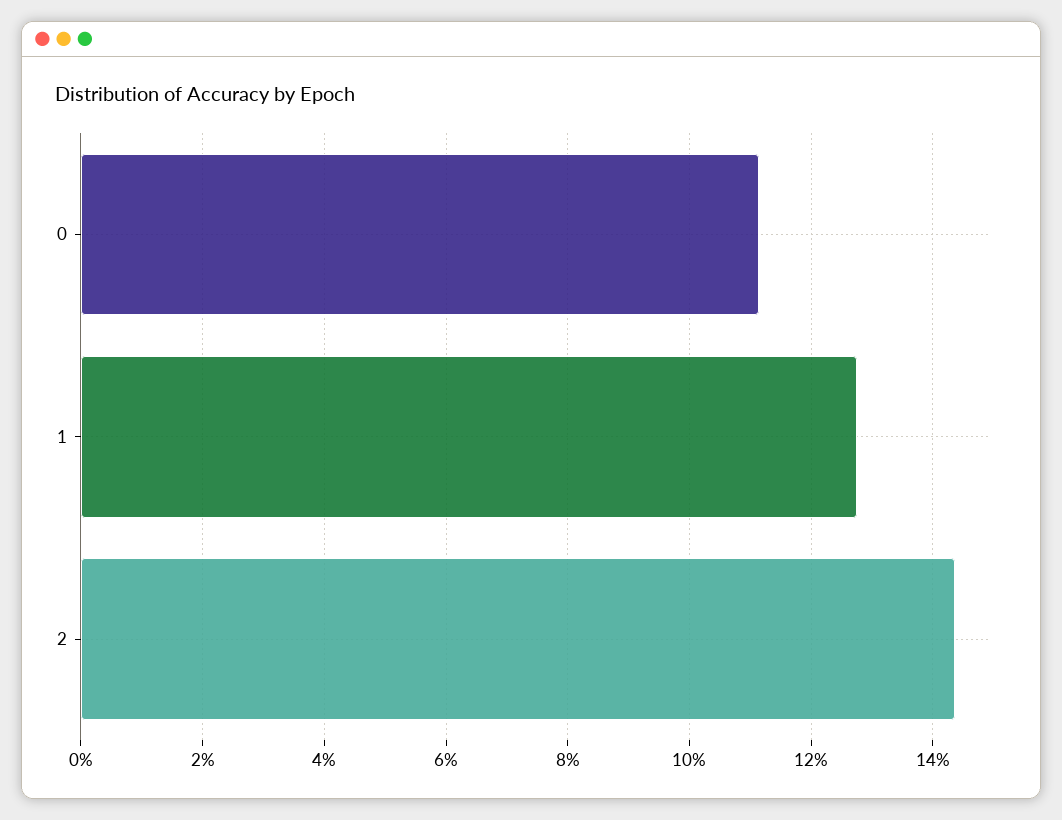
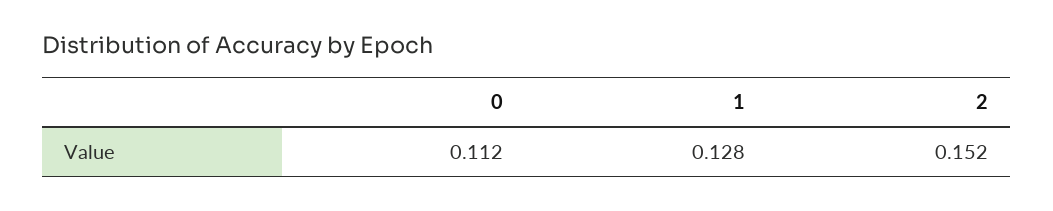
2: 0.144 -> 0.152

